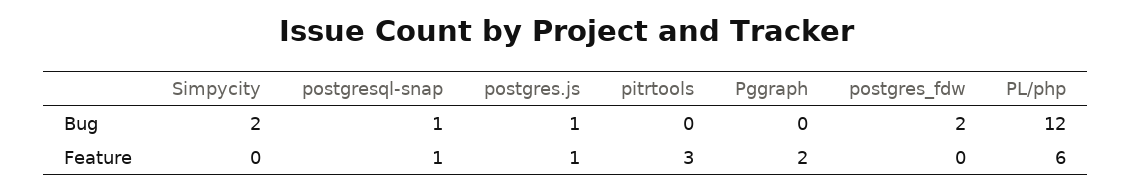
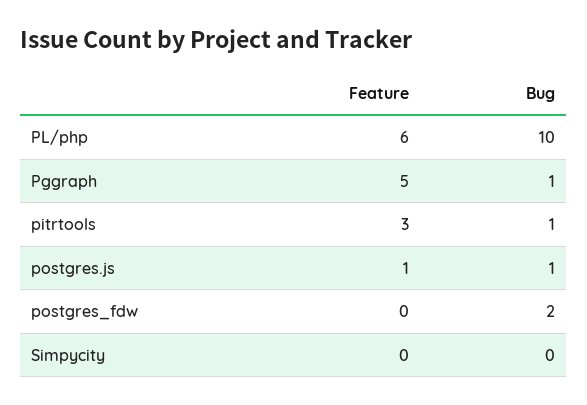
Simpycity, Bug: 2 -> 0
postgresql-snap, Bug: 1 -> none
pitrtools, Bug: 0 -> 1
Pggraph, Bug: 0 -> 1
PL/php, Bug: 12 -> 10
postgresql-snap, Feature: 1 -> none
Pggraph, Feature: 2 -> 5

